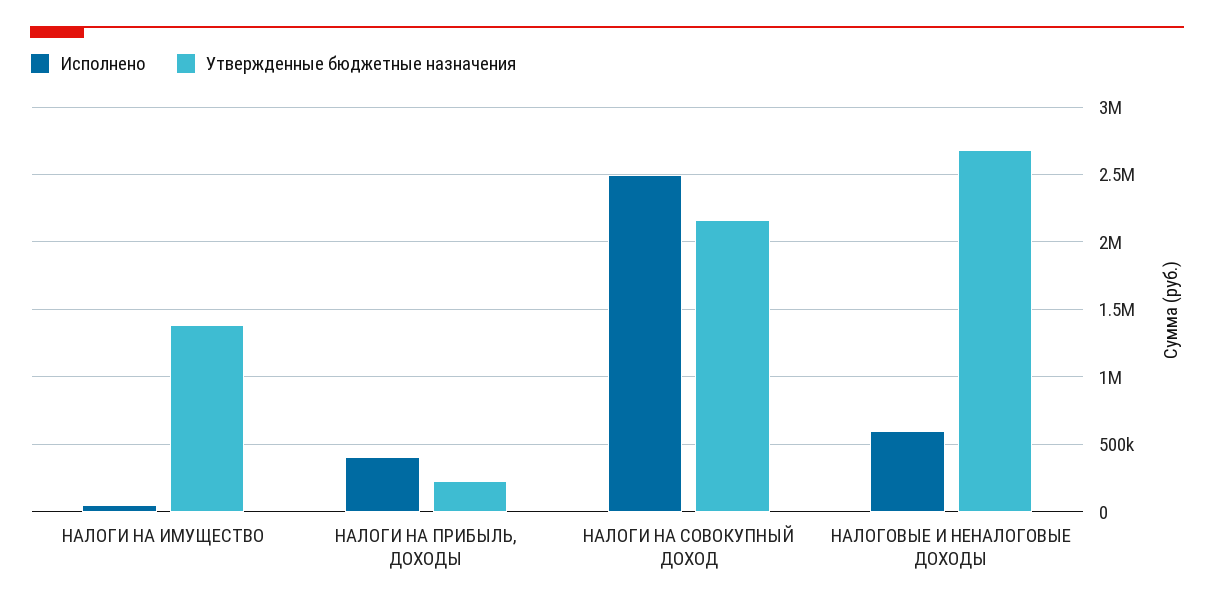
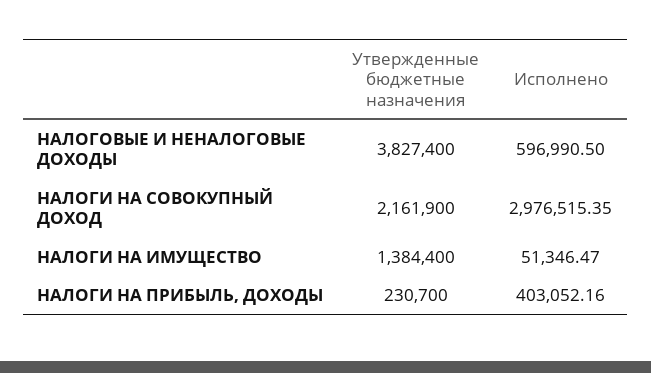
Исполнено, НАЛОГИ НА СОВОКУПНЫЙ ДОХОД: 2500000 -> 2976515.35
Утвержденные бюджетные назначения, НАЛОГОВЫЕ И НЕНАЛОГОВЫЕ ДОХОДЫ: 2700000 -> 3827400

